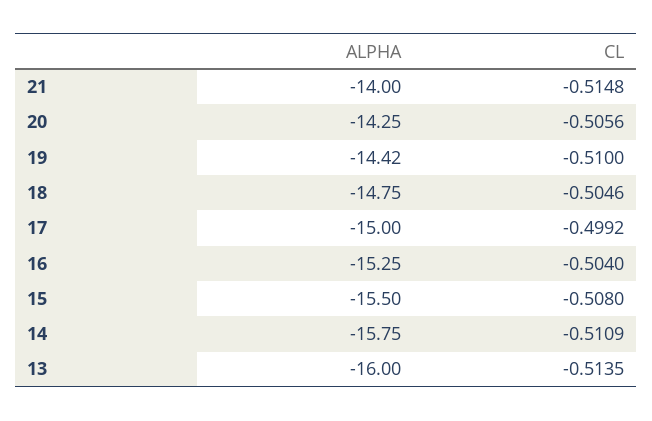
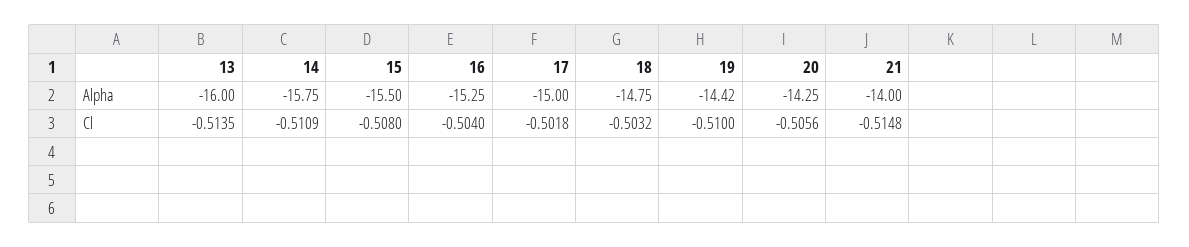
CL, 18: -0.5046 -> -0.5032
CL, 17: -0.4992 -> -0.5018

